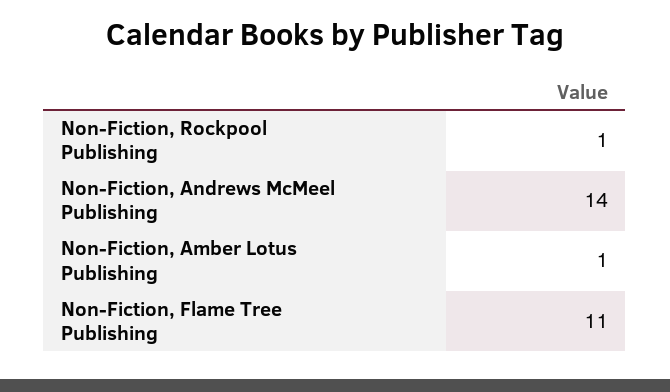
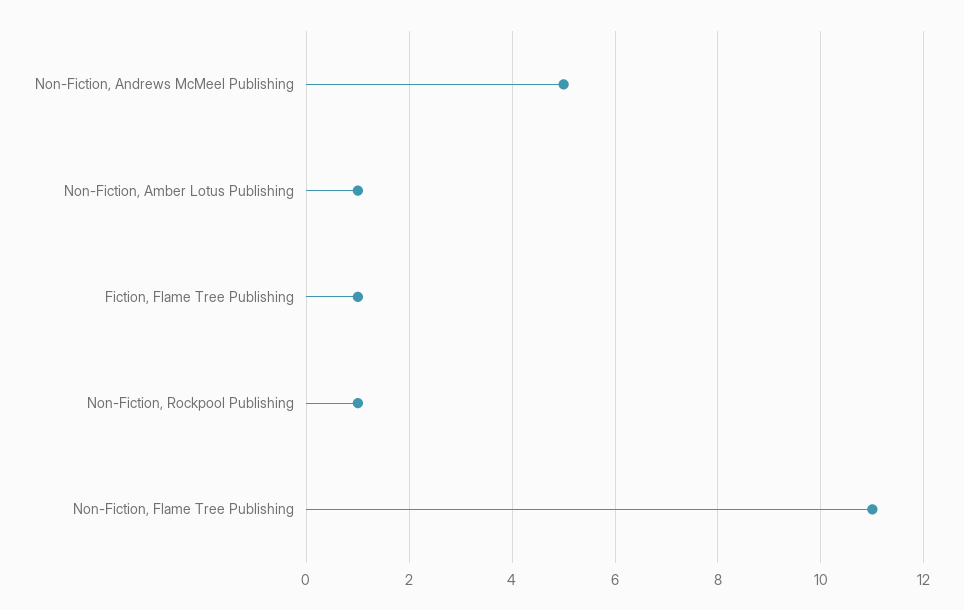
Non-Fiction, Andrews McMeel Publishing: 14 -> 5
Fiction, Flame Tree Publishing: none -> 1

